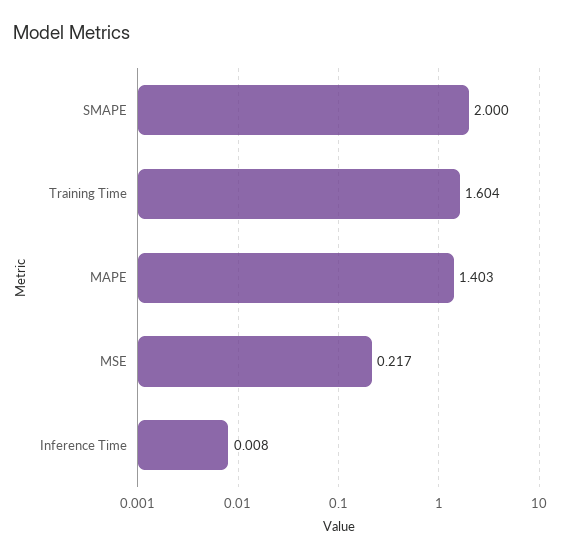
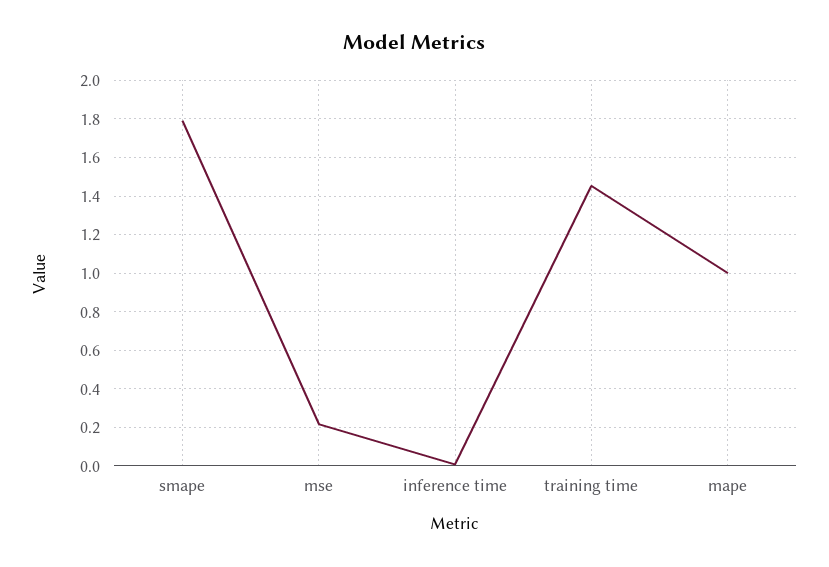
SMAPE: 2 -> 1.8
Training Time: 1.604 -> 1.45
MAPE: 1.403 -> 1

